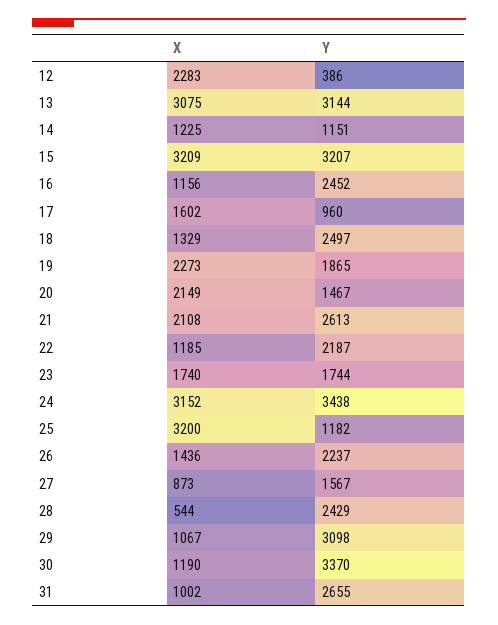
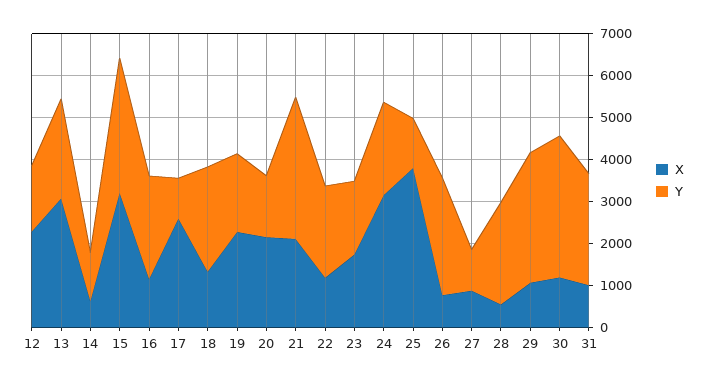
Y, 12: 386 -> 1600
Y, 13: 3144 -> 2400
X, 14: 1225 -> 600
X, 17: 1602 -> 2600
Y, 21: 2613 -> 3400
Y, 24: 3438 -> 2200
X, 25: 3200 -> 3800
X, 26: 1436 -> 800
Y, 26: 2237 -> 2800
Y, 27: 1567 -> 1000

